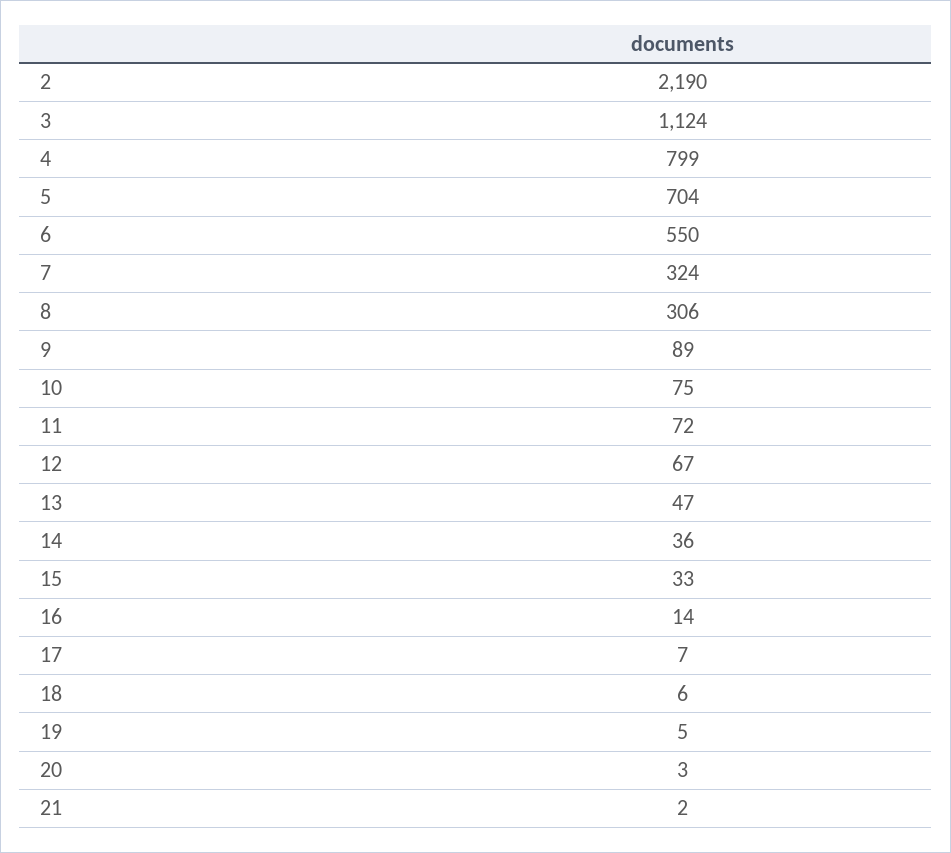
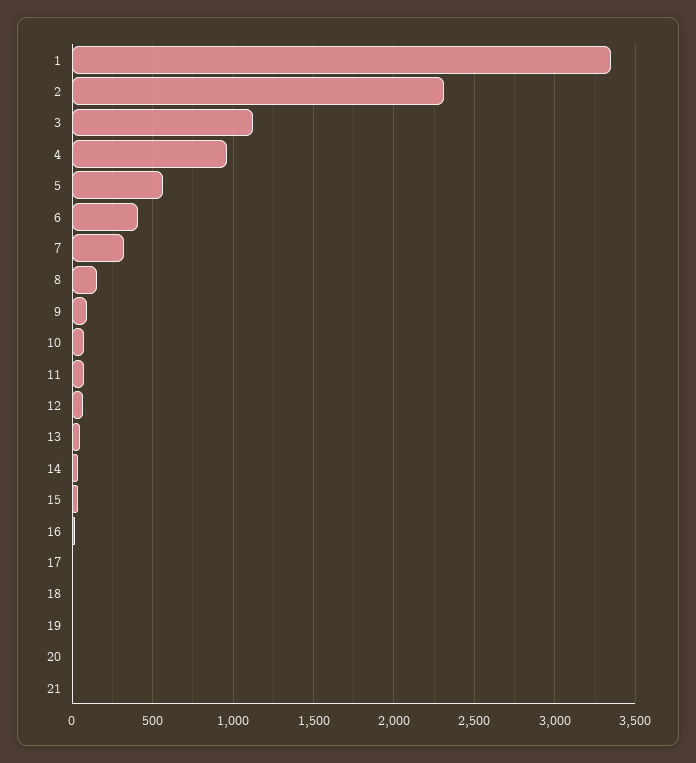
2: 2190 -> 2300
4: 799 -> 950
5: 704 -> 550
6: 550 -> 400
8: 306 -> 150
1: none -> 3350

